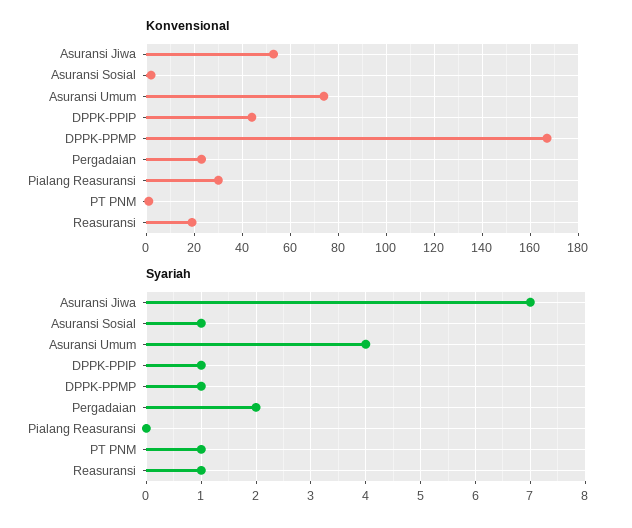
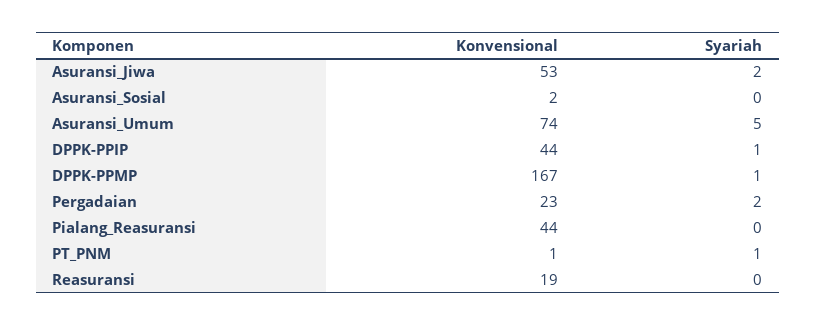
Konvensional, Pialang Reasuransi: 30 -> 44
Syariah, Asuransi Jiwa: 7 -> 2
Syariah, Asuransi Sosial: 1 -> 0
Syariah, Asuransi Umum: 4 -> 5
Syariah, Reasuransi: 1 -> 0

